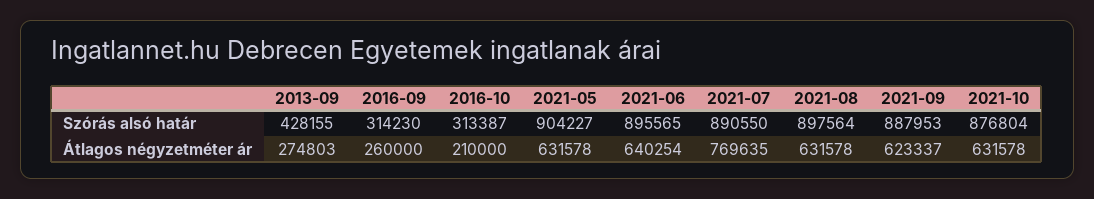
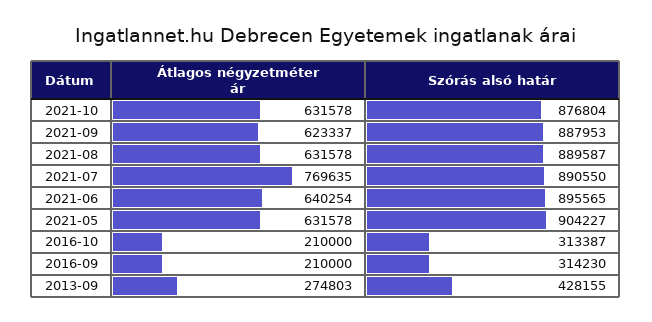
2021-08, Szórás alsó határ: 897564 -> 889587
2016-09, Átlagos négyzetméter ár: 260000 -> 210000

